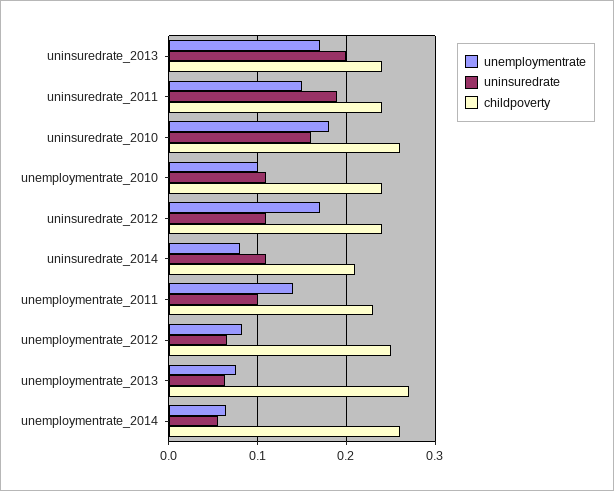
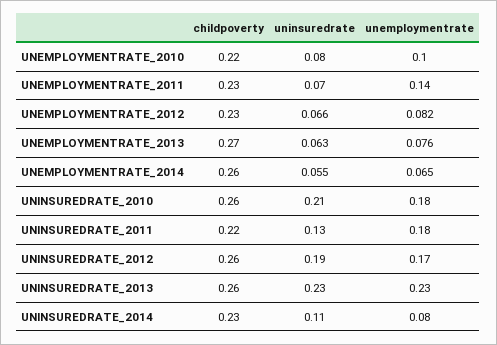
unemploymentrate, uninsuredrate_2013: 0.17 -> 0.23
uninsuredrate, uninsuredrate_2013: 0.2 -> 0.23
childpoverty, uninsuredrate_2013: 0.24 -> 0.26
unemploymentrate, uninsuredrate_2011: 0.15 -> 0.18
uninsuredrate, uninsuredrate_2011: 0.19 -> 0.13
childpoverty, uninsuredrate_2011: 0.24 -> 0.22
uninsuredrate, uninsuredrate_2010: 0.16 -> 0.21
uninsuredrate, unemploymentrate_2010: 0.11 -> 0.08
childpoverty, unemploymentrate_2010: 0.24 -> 0.22
uninsuredrate, uninsuredrate_2012: 0.11 -> 0.19
childpoverty, uninsuredrate_2012: 0.24 -> 0.26
childpoverty, uninsuredrate_2014: 0.21 -> 0.23
uninsuredrate, unemploymentrate_2011: 0.1 -> 0.07
childpoverty, unemploymentrate_2012: 0.25 -> 0.23

